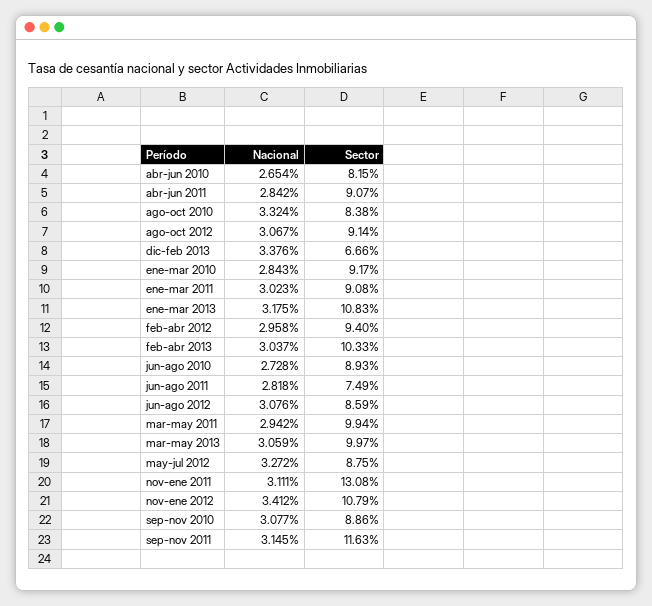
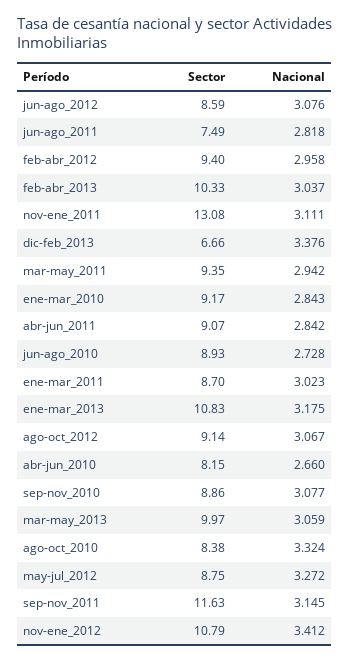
Nacional, abr-jun 2010: 2.654 -> 2.66
Sector, ene-mar 2011: 9.08 -> 8.7
Sector, mar-may 2011: 9.94 -> 9.35

